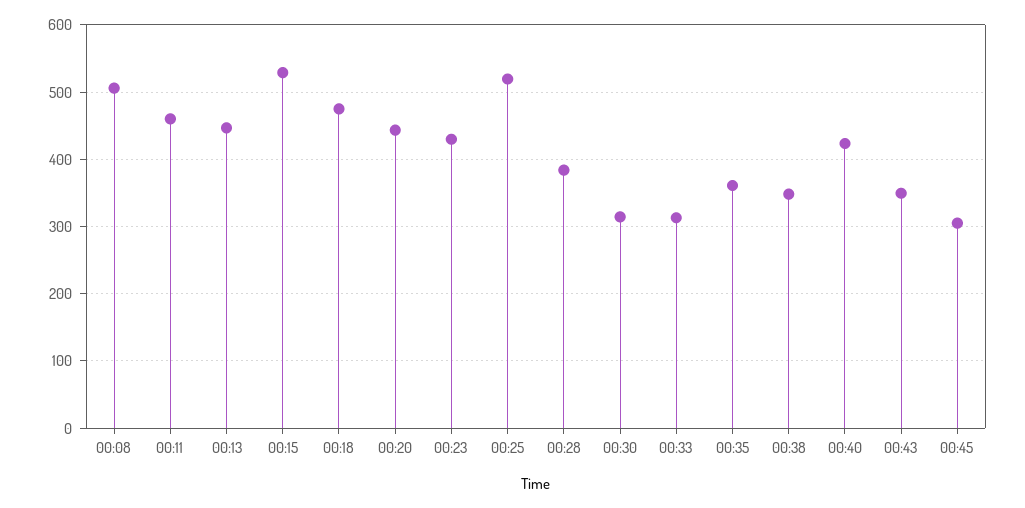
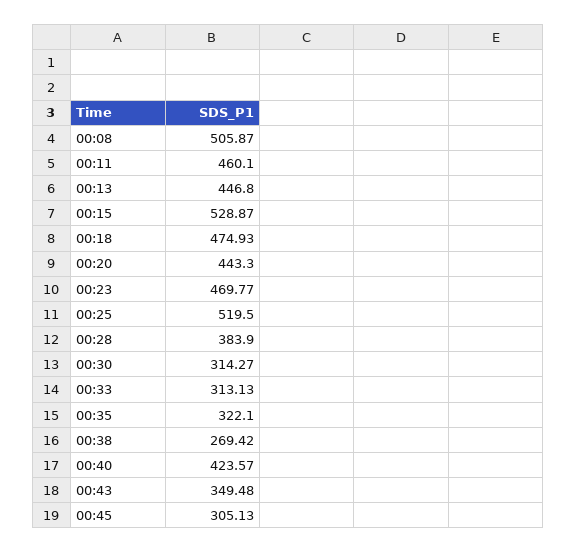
00:23: 430 -> 469.77
00:35: 360 -> 322.1
00:38: 350 -> 269.42

